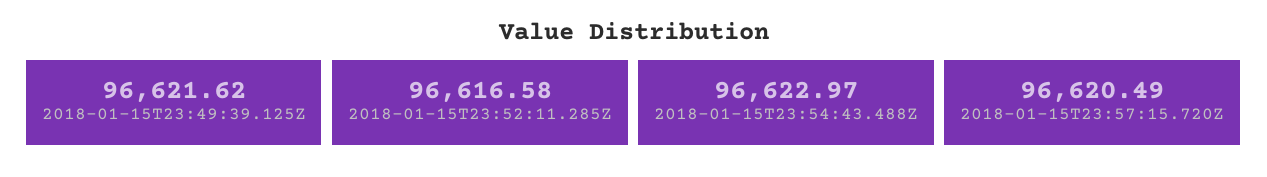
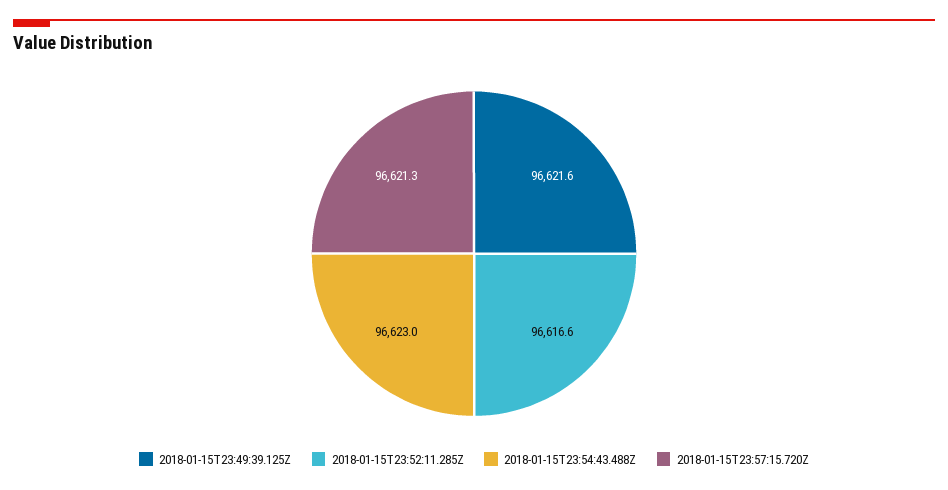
2018-01-15T23:57:15.720Z: 96620.49 -> 96621.3

